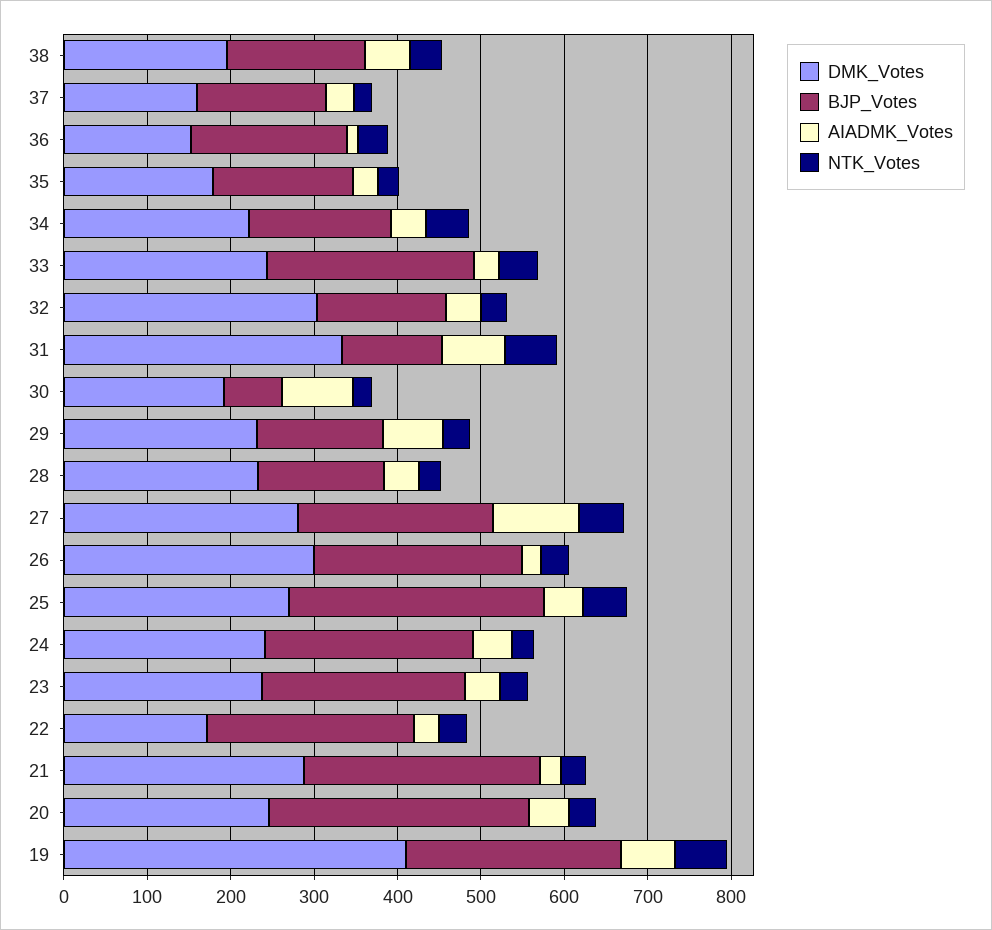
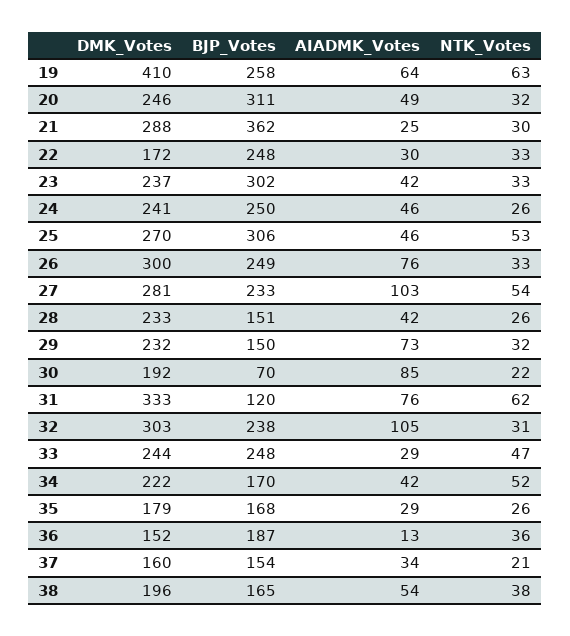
BJP_Votes, 32: 160 -> 238
AIADMK_Votes, 32: 40 -> 105
AIADMK_Votes, 26: 20 -> 76
BJP_Votes, 23: 240 -> 302
BJP_Votes, 21: 280 -> 362

